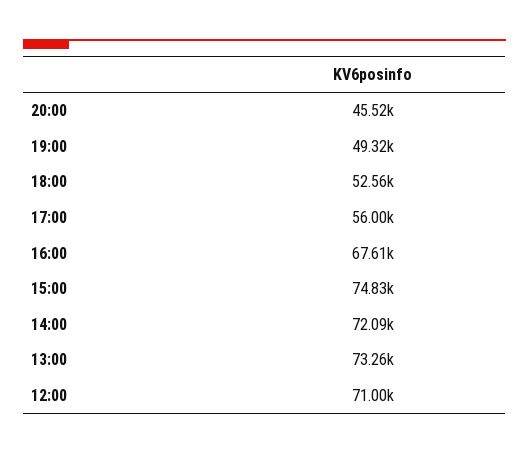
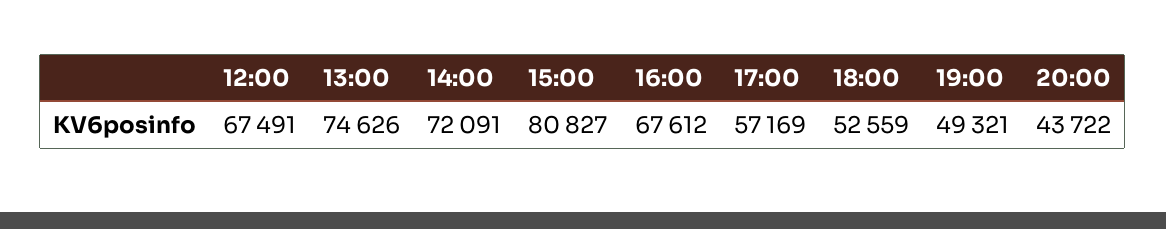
20:00: 45520 -> 43722
17:00: 56000 -> 57169
15:00: 74830 -> 80827
13:00: 73260 -> 74626
12:00: 71000 -> 67491

